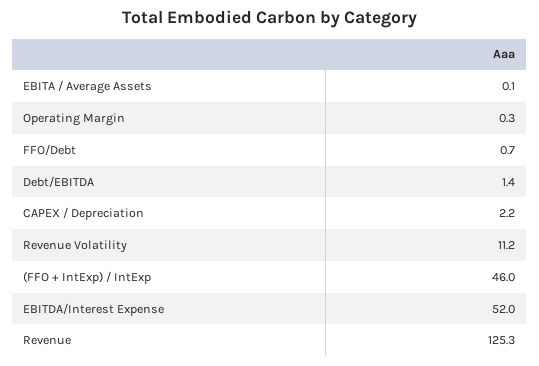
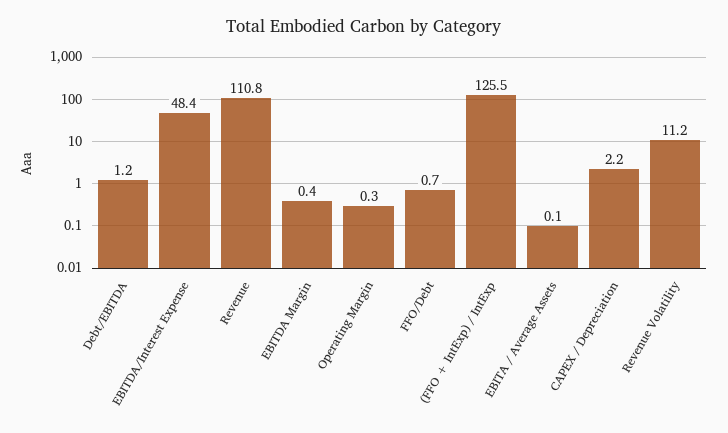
Debt/EBITDA: 1.4 -> 1.2
(FFO + IntExp) / IntExp: 46 -> 125.5
EBITDA/Interest Expense: 52 -> 48.4
Revenue: 125.3 -> 110.8
EBITDA Margin: none -> 0.4

